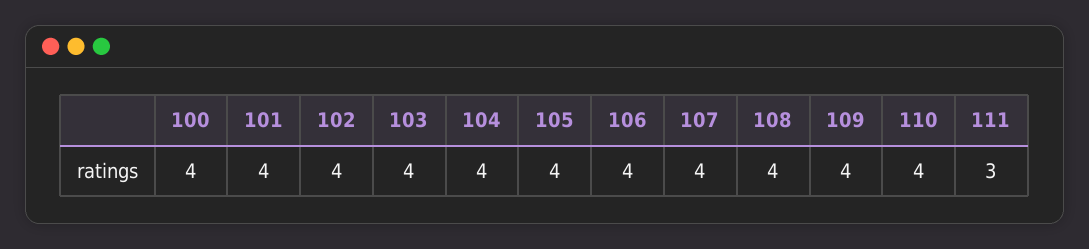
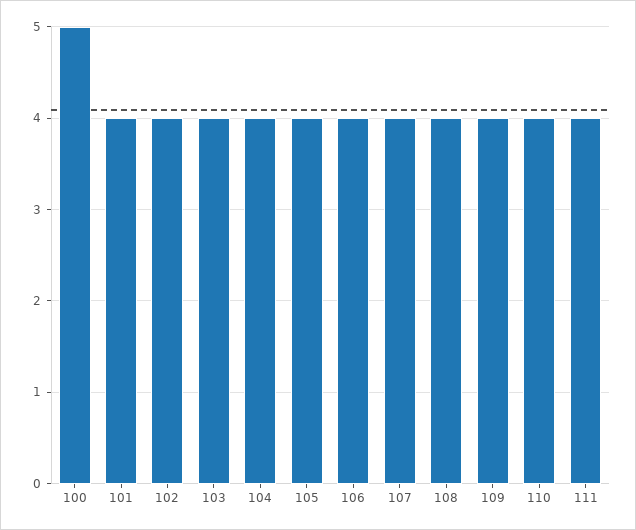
100: 4 -> 5
111: 3 -> 4

